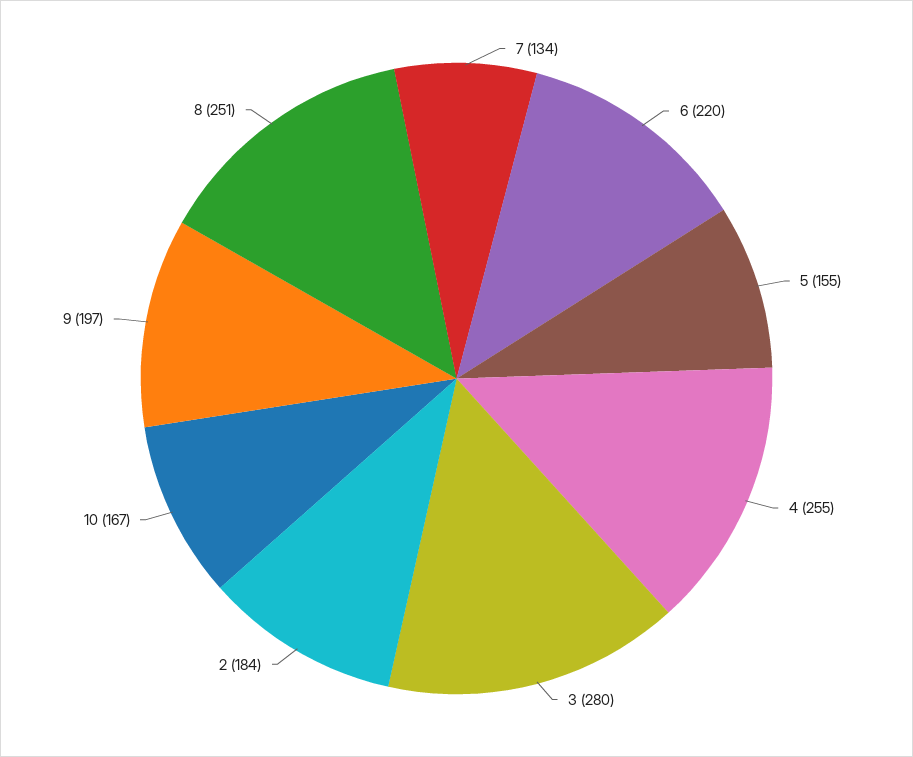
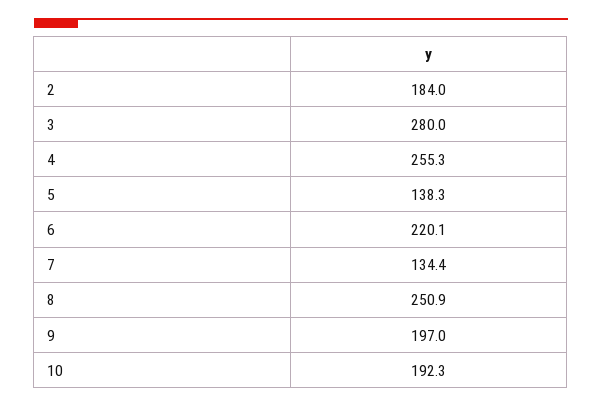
5: 155 -> 138.3
10: 167 -> 192.3

